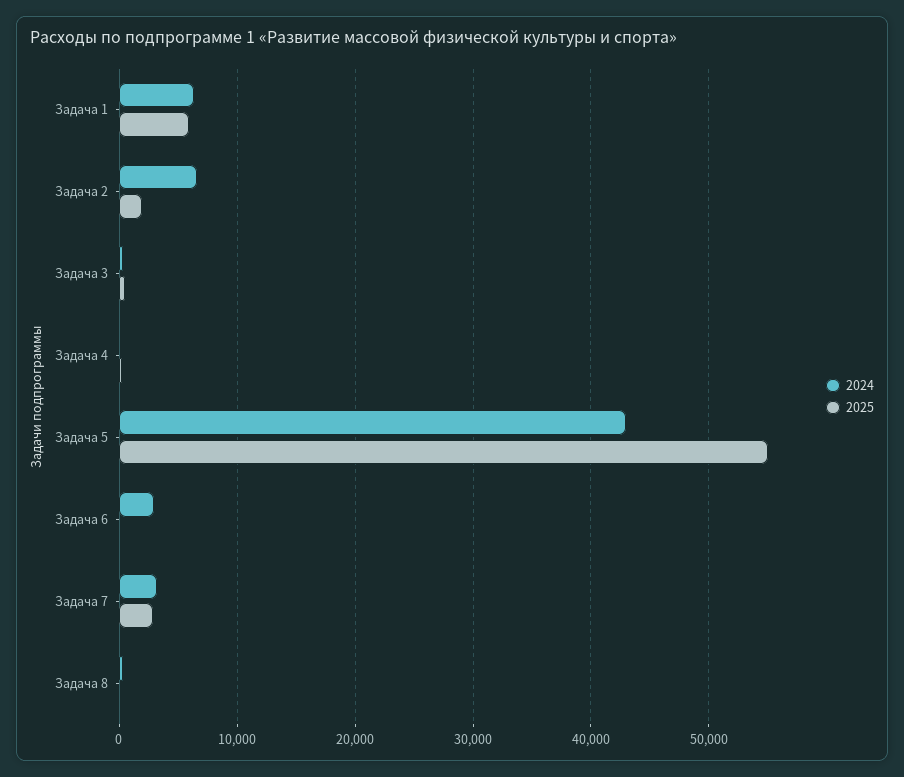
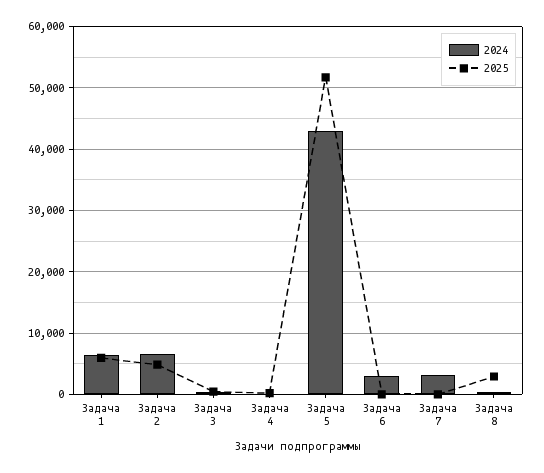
2025, Задача 2: 2000 -> 5000
2025, Задача 5: 55000 -> 52000
2025, Задача 7: 3000 -> 0
2025, Задача 8: 0 -> 3000

